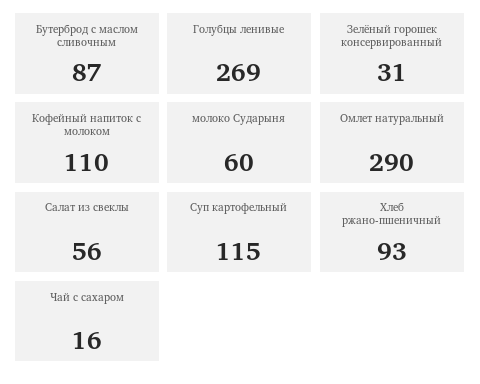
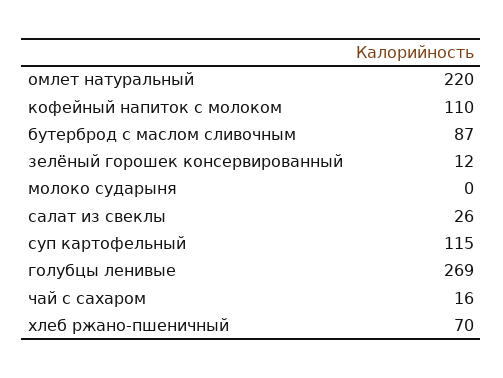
Зелёный горошек консервированный: 31 -> 12
молоко Сударыня: 60 -> 0
Омлет натуральный: 290 -> 220
Салат из свеклы: 56 -> 26
Хлеб ржано-пшеничный: 93 -> 70

